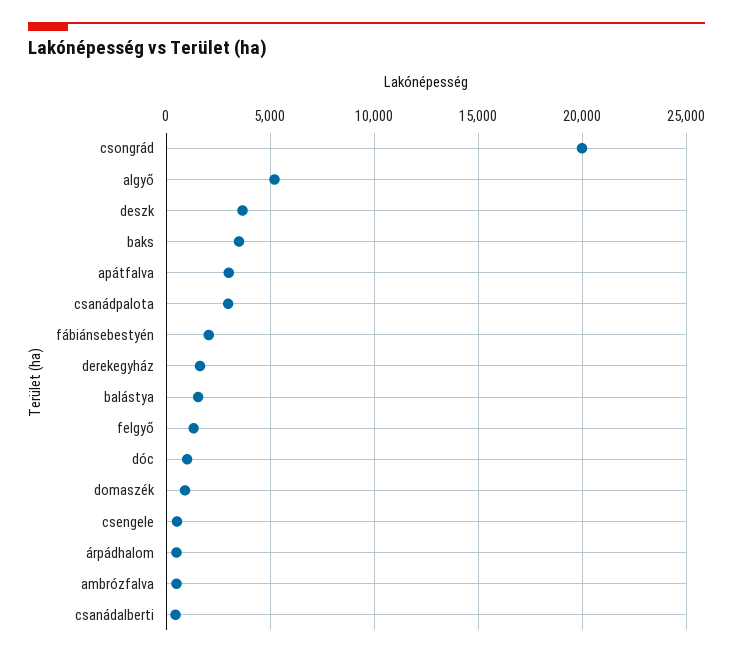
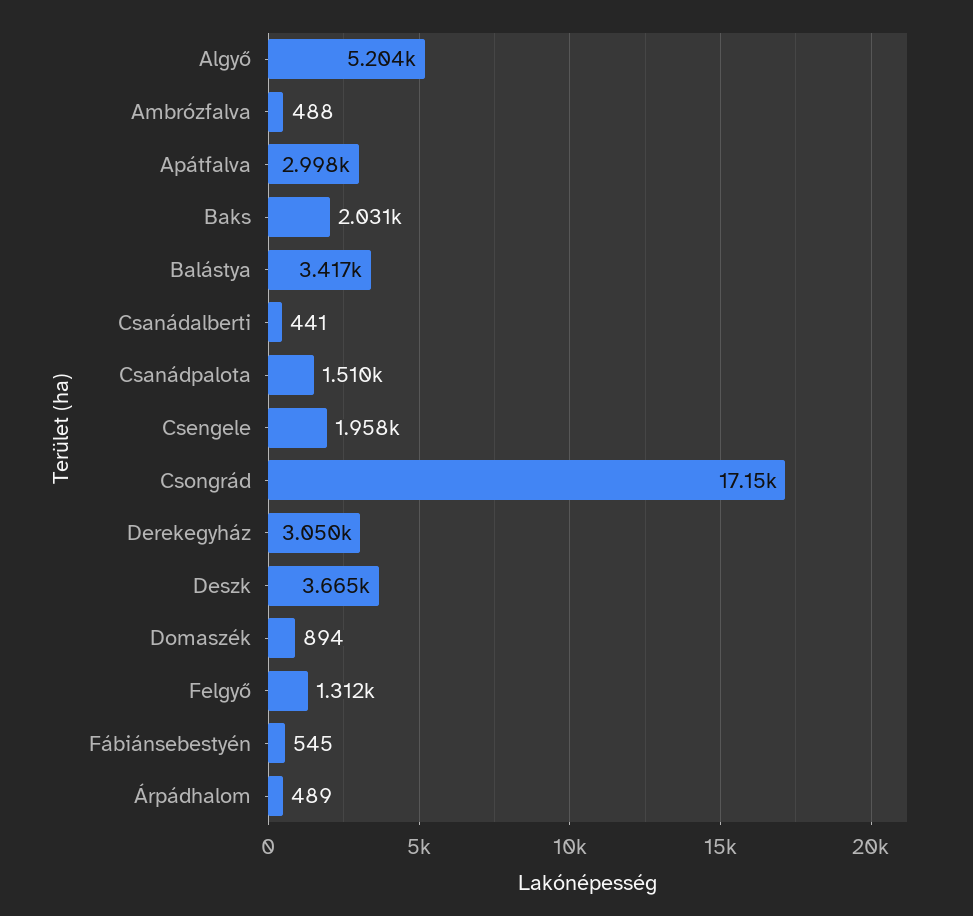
csongrád: 20000 -> 17150
baks: 3500 -> 2031
csanádpalota: 3000 -> 1510
fábiánsebestyén: 2000 -> 545
derekegyház: 1500 -> 3050
balástya: 1500 -> 3417
dóc: 1000 -> none
csengele: 500 -> 1958

